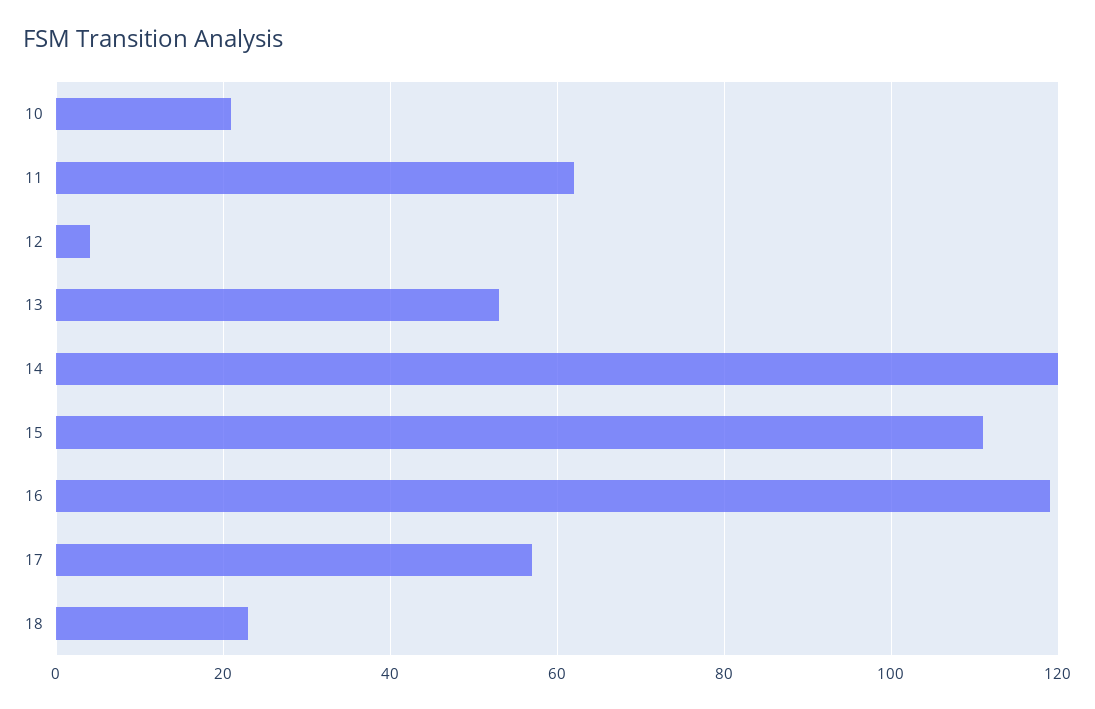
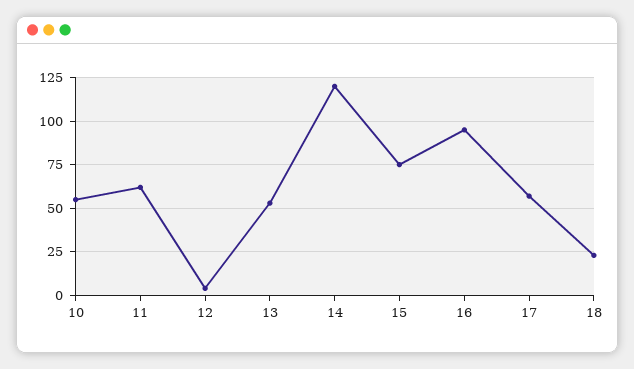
10: 20 -> 55
15: 110 -> 75
16: 120 -> 95

